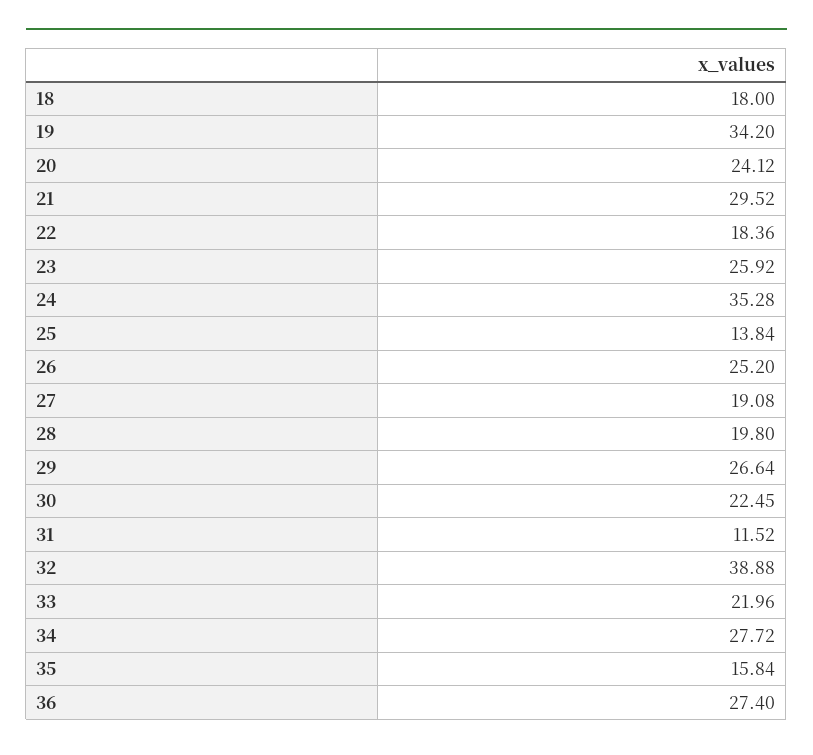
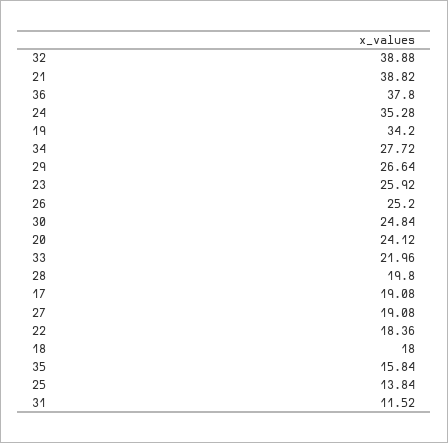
21: 29.52 -> 38.82
30: 22.45 -> 24.84
36: 27.4 -> 37.8
17: none -> 19.08

